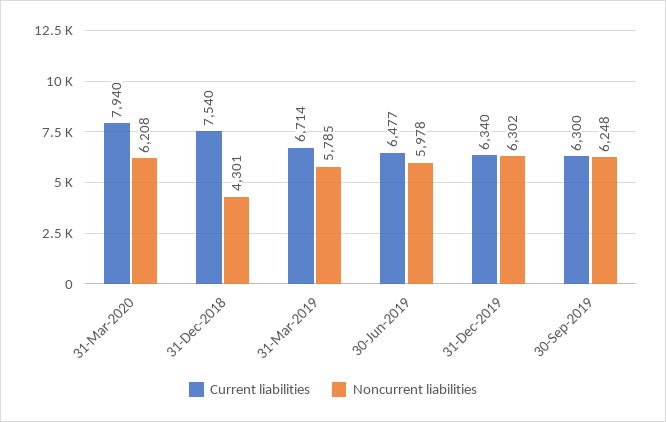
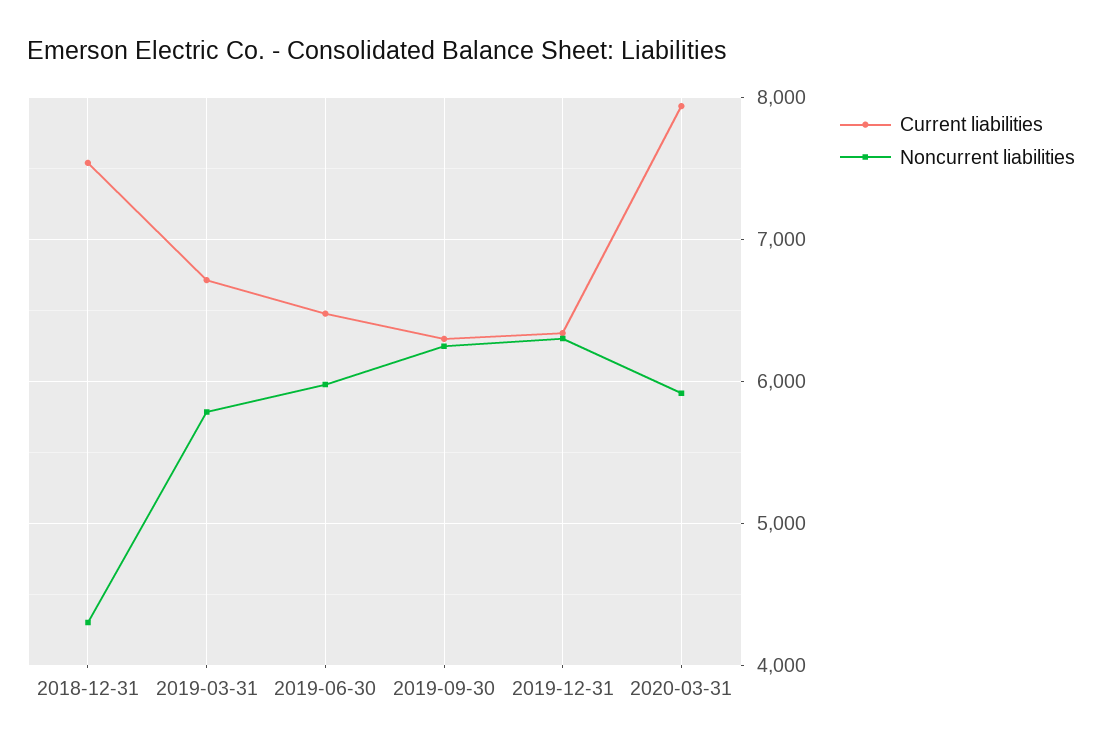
Noncurrent liabilities, 31-Mar-2020: 6208 -> 5900

